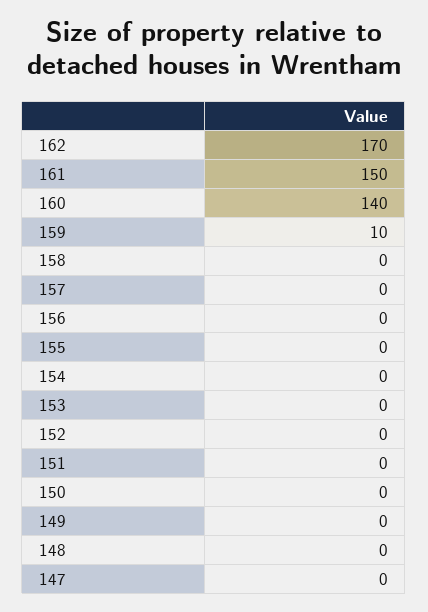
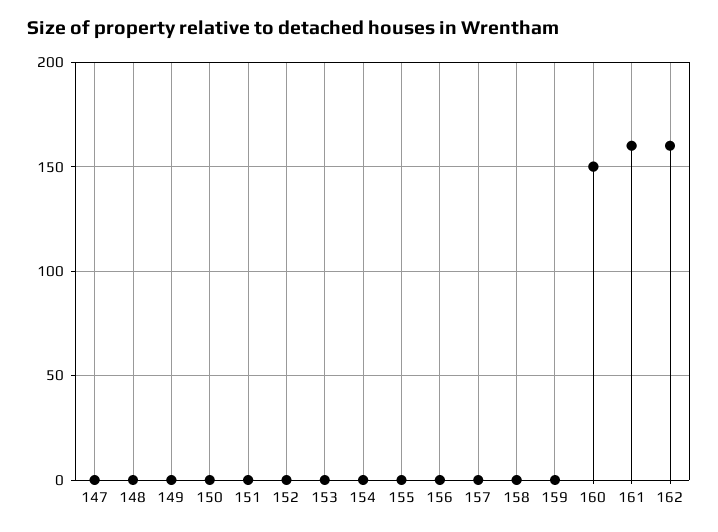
162: 170 -> 160
161: 150 -> 160
160: 140 -> 150
159: 10 -> 0

